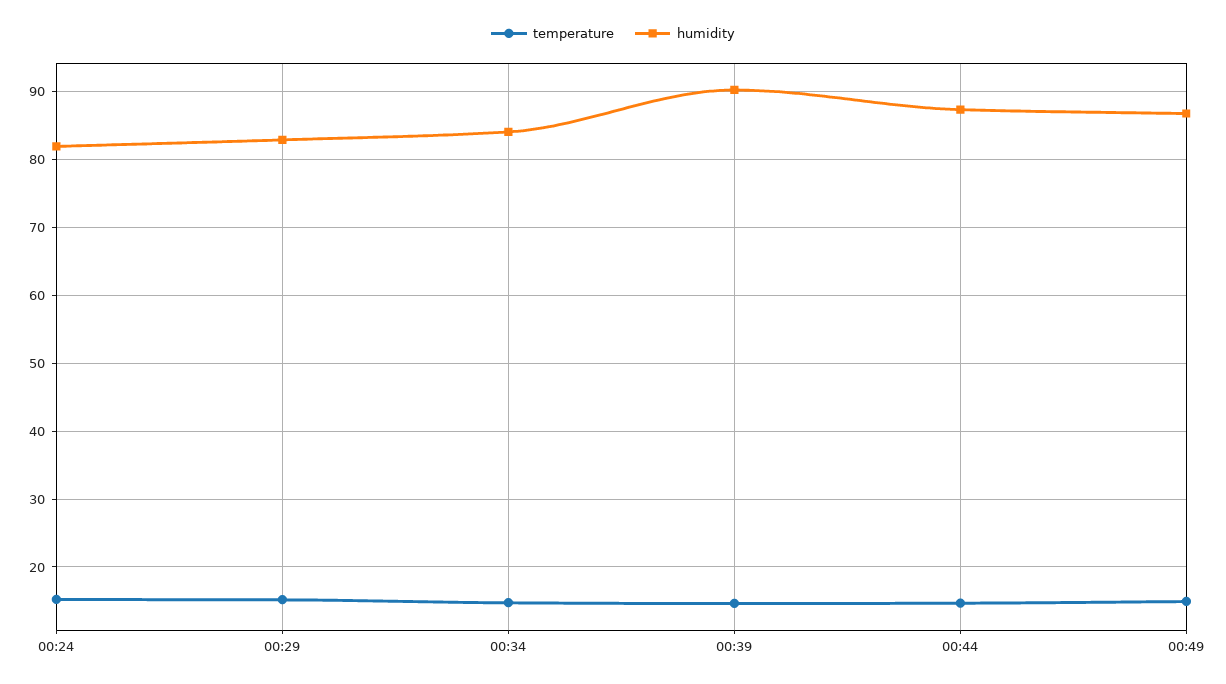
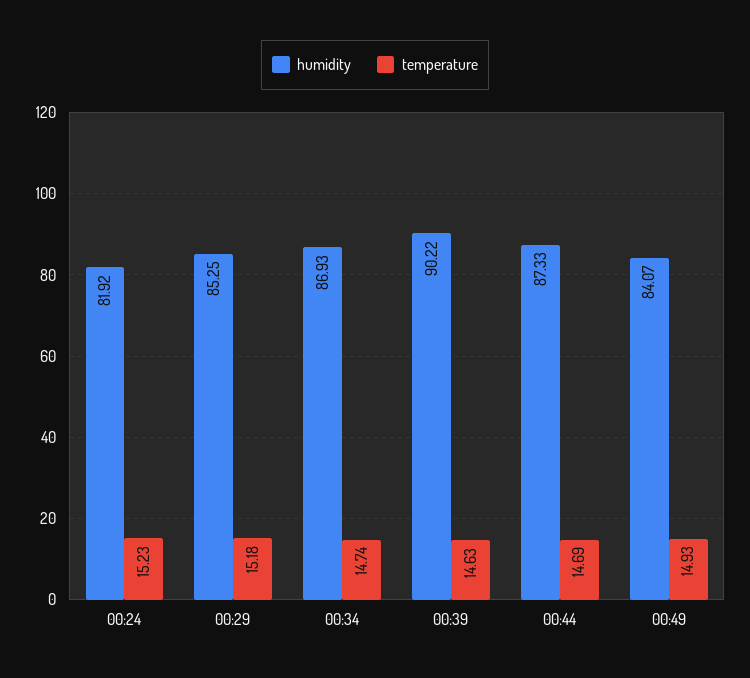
humidity, 00:29: 83 -> 85.25
humidity, 00:34: 84 -> 86.93
humidity, 00:49: 87 -> 84.07

